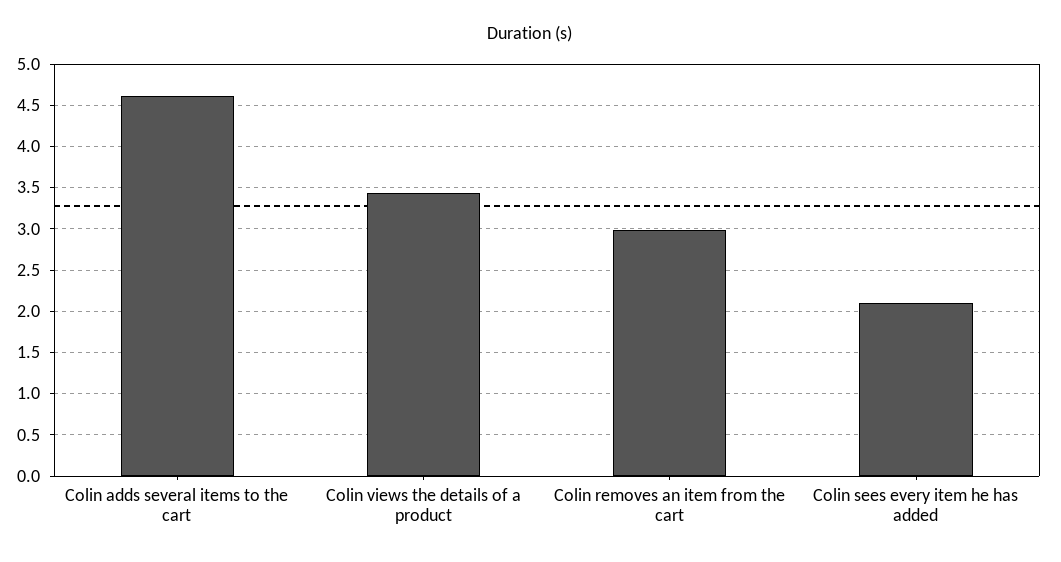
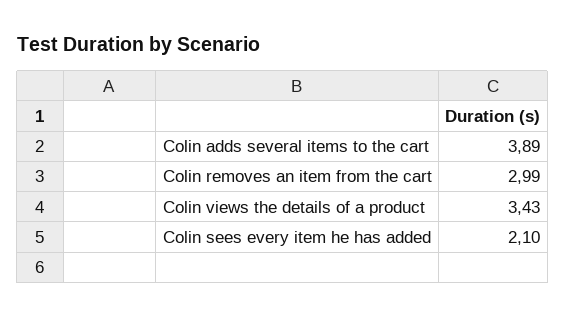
Colin adds several items to the cart: 4.6 -> 3.89

